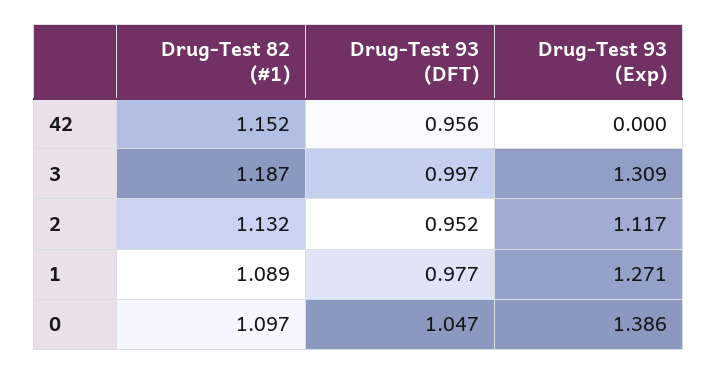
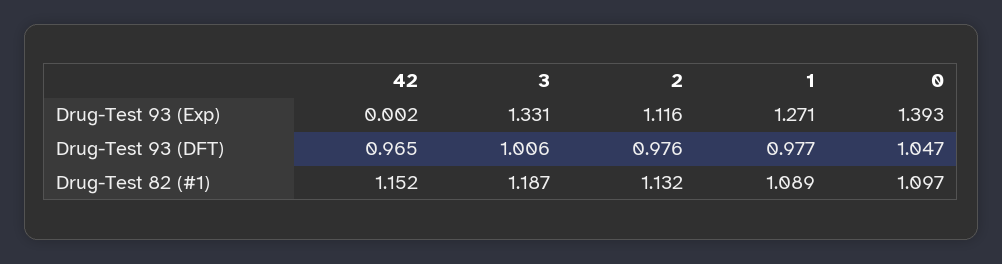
Drug-Test 93 (DFT), 42: 0.956 -> 0.965
Drug-Test 93 (Exp), 42: 0 -> 0.002
Drug-Test 93 (DFT), 3: 0.997 -> 1.006
Drug-Test 93 (Exp), 3: 1.309 -> 1.331
Drug-Test 93 (DFT), 2: 0.952 -> 0.976
Drug-Test 93 (Exp), 2: 1.117 -> 1.116
Drug-Test 93 (Exp), 0: 1.386 -> 1.393

